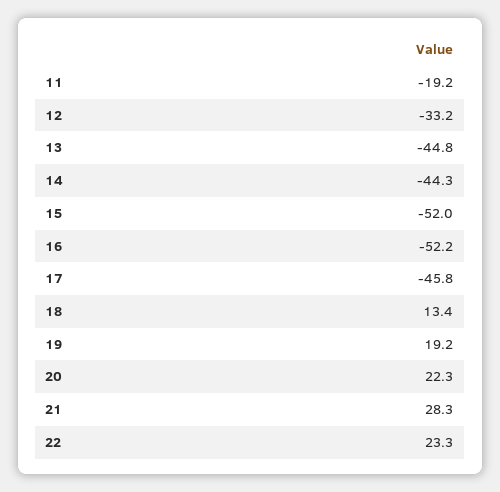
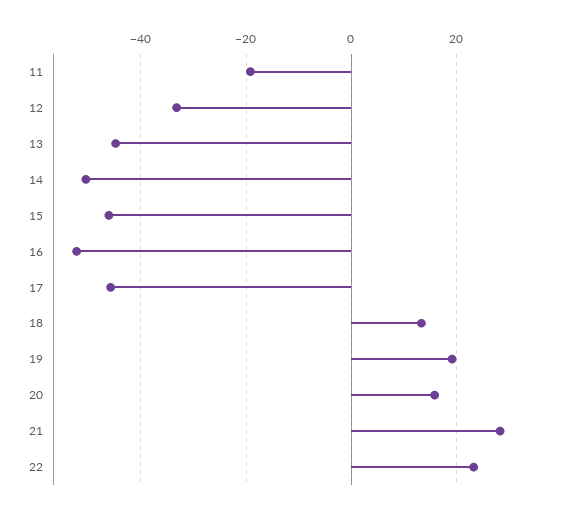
14: -44.3 -> -50
15: -52 -> -46
20: 22.3 -> 16

